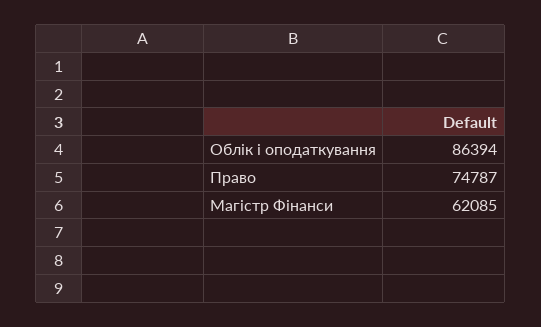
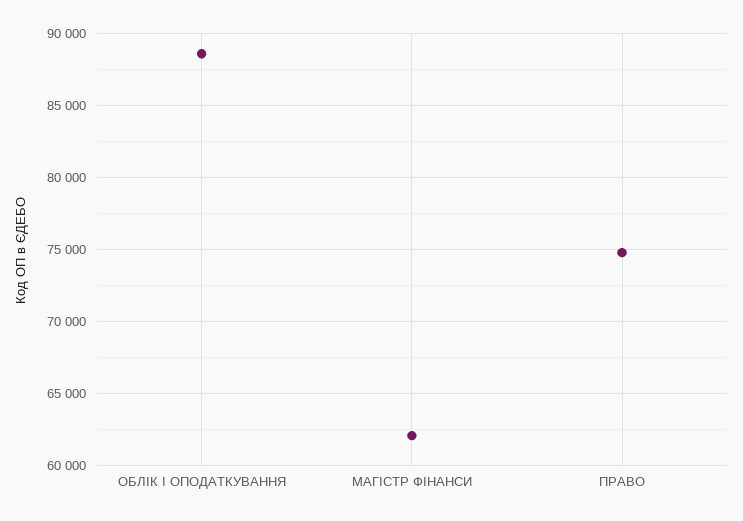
Облік і оподаткування: 86394 -> 88500

